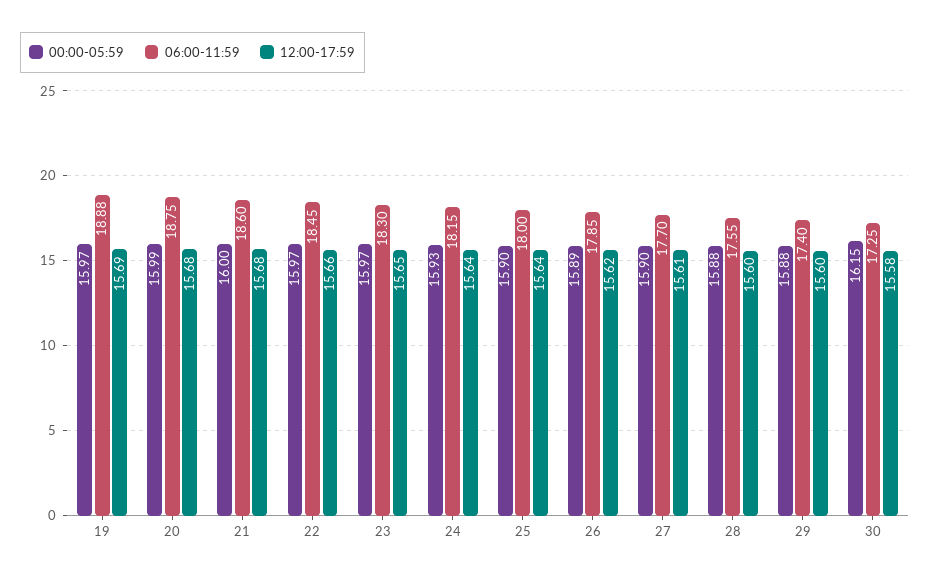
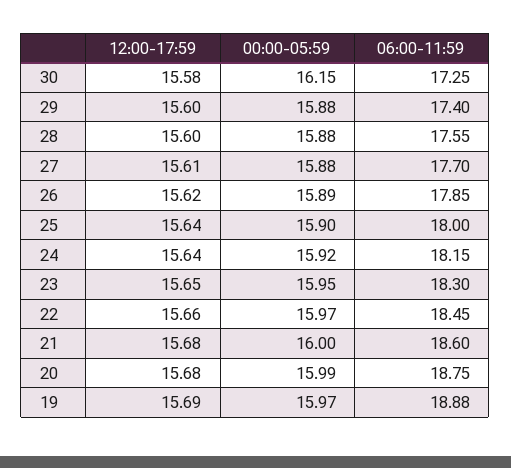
00:00-05:59, 23: 15.97 -> 15.95
00:00-05:59, 24: 15.93 -> 15.92
00:00-05:59, 27: 15.9 -> 15.88

